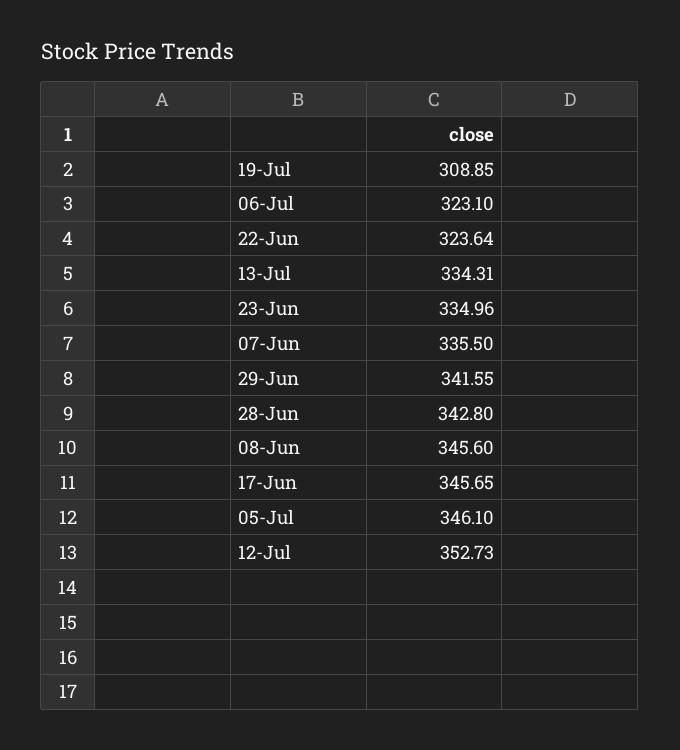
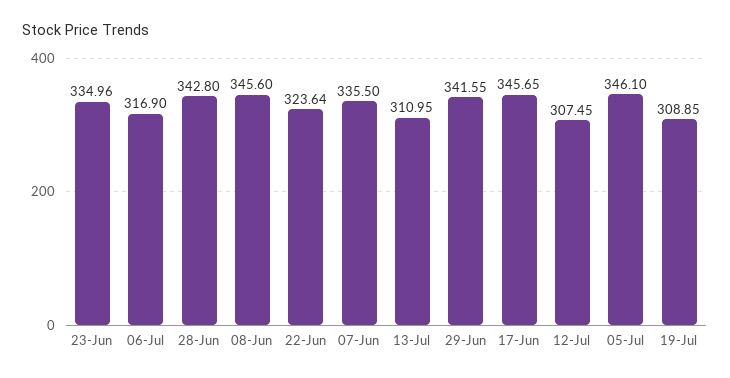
06-Jul: 323.1 -> 316.9
13-Jul: 334.31 -> 310.95
12-Jul: 352.73 -> 307.45

